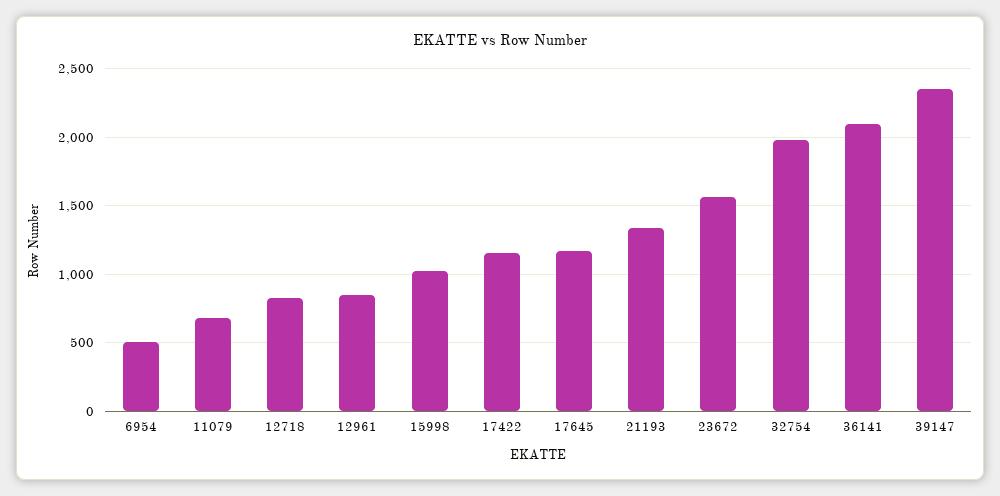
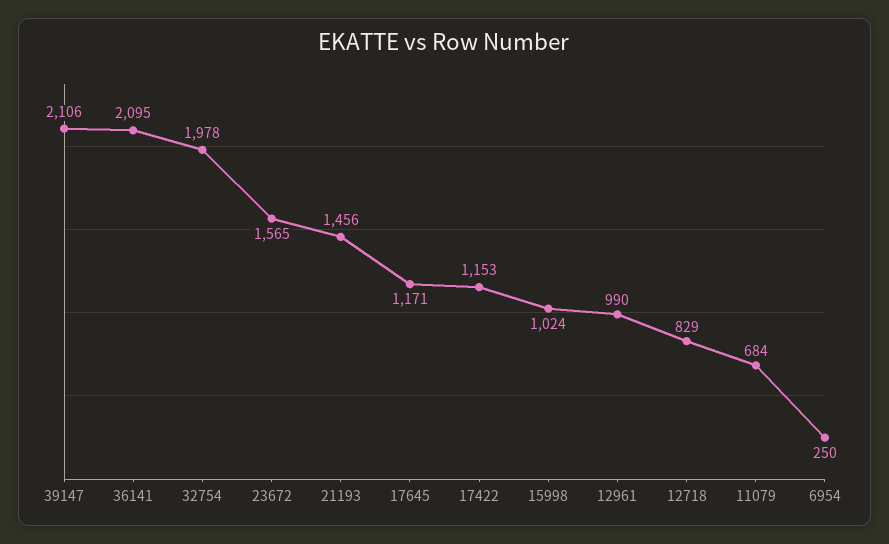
6954: 500 -> 250
12961: 850 -> 990
21193: 1350 -> 1456
39147: 2350 -> 2106

